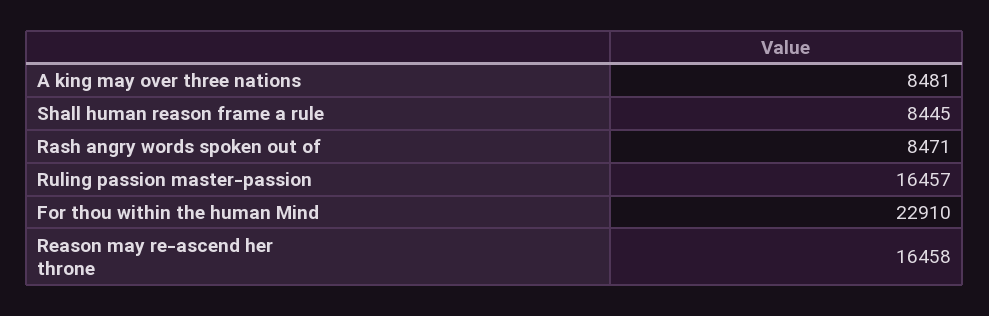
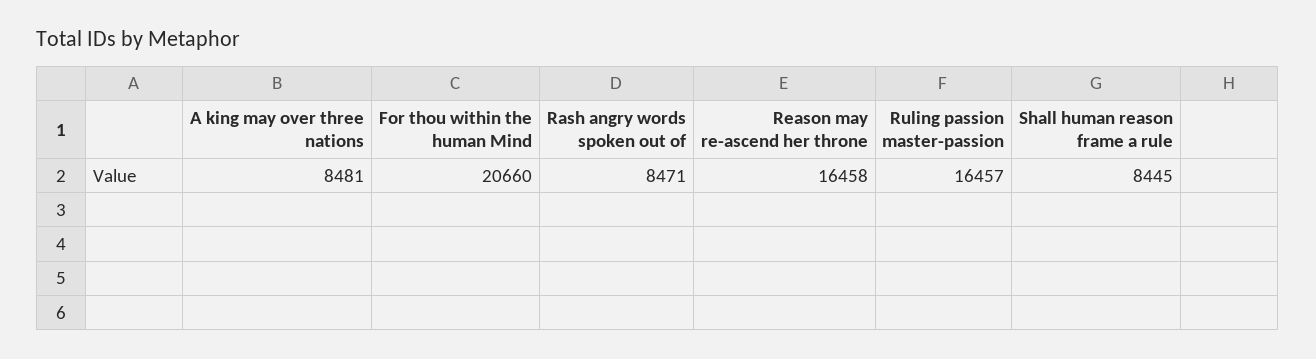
For thou within the human Mind: 22910 -> 20660

